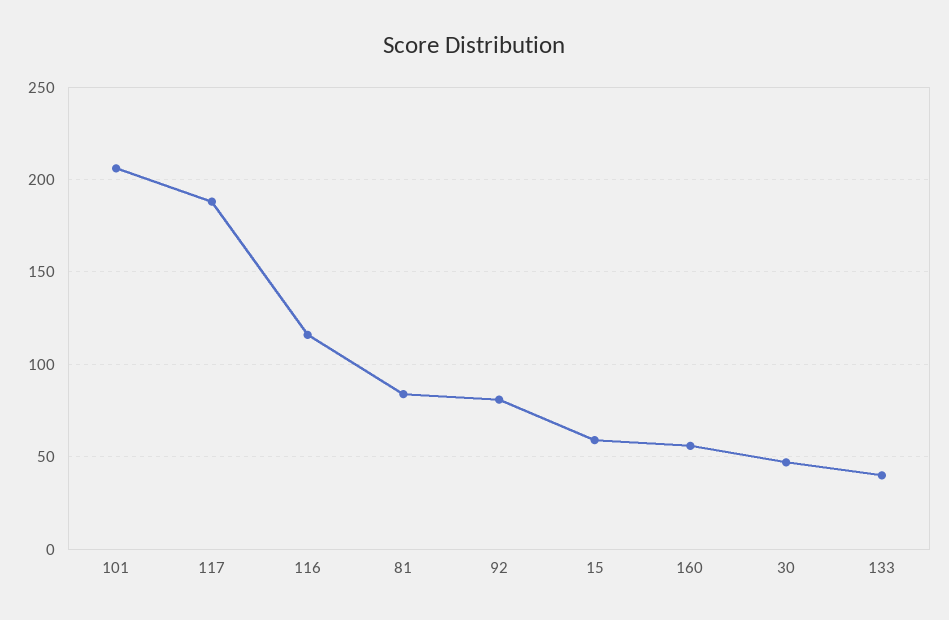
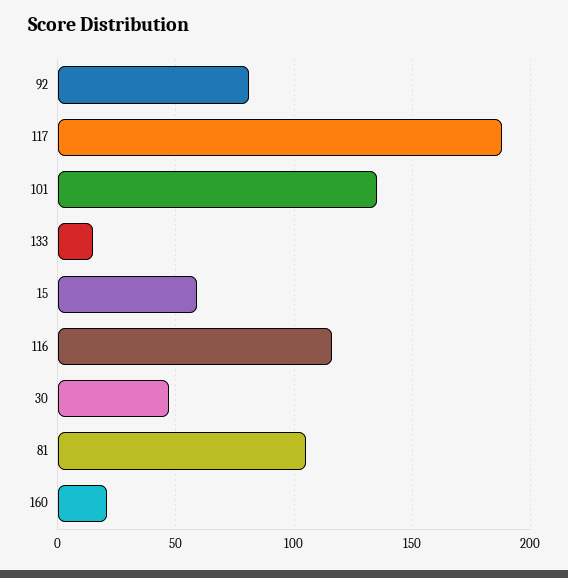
101: 205 -> 135
81: 85 -> 105
160: 55 -> 20
133: 40 -> 15

